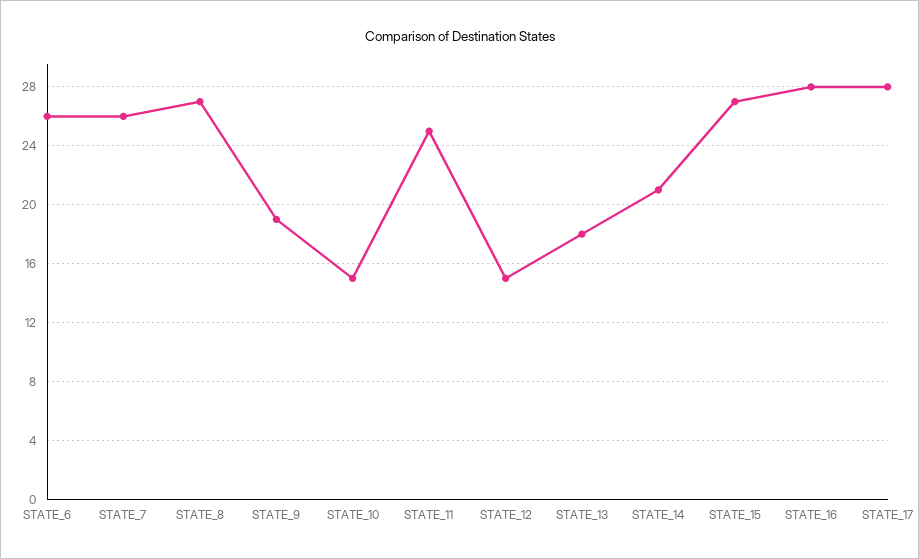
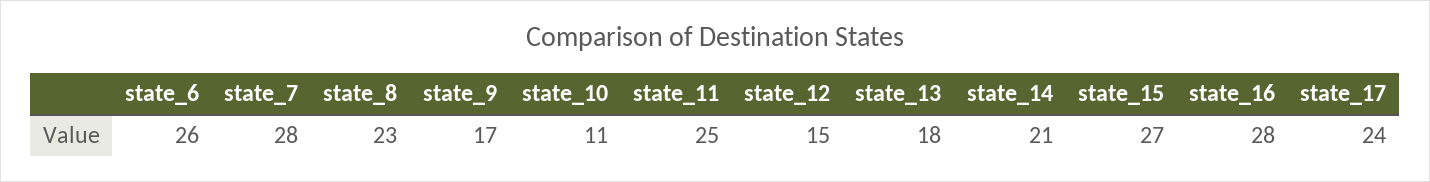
STATE_7: 26 -> 28
STATE_8: 27 -> 23
STATE_9: 19 -> 17
STATE_10: 15 -> 11
STATE_17: 28 -> 24

